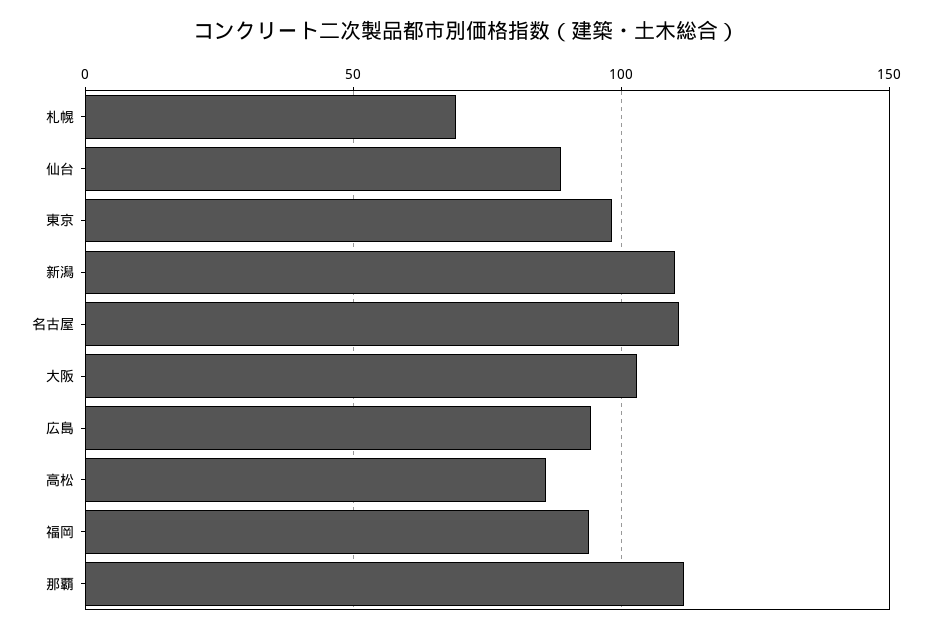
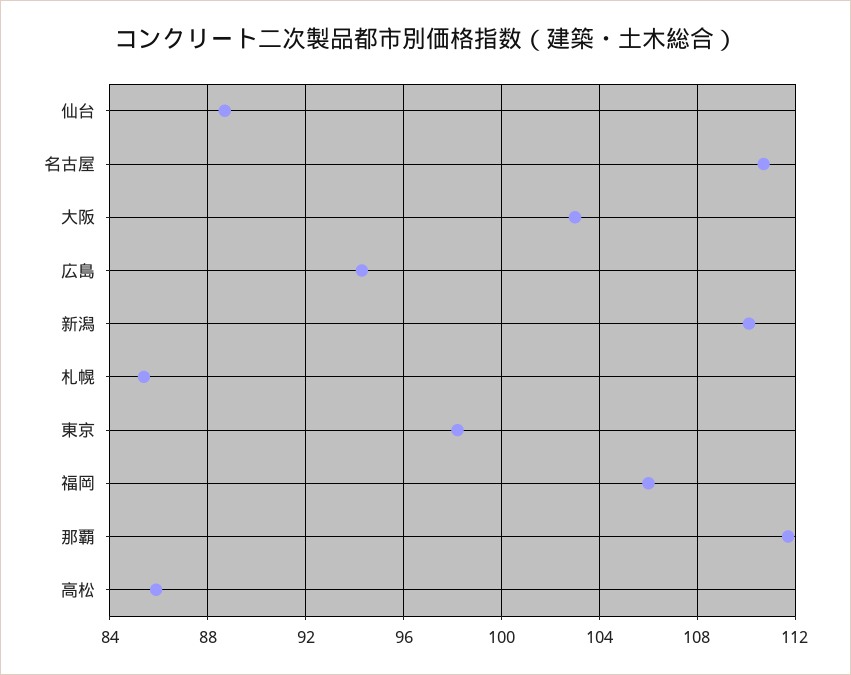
札幌: 70 -> 85.5
福岡: 95 -> 106

